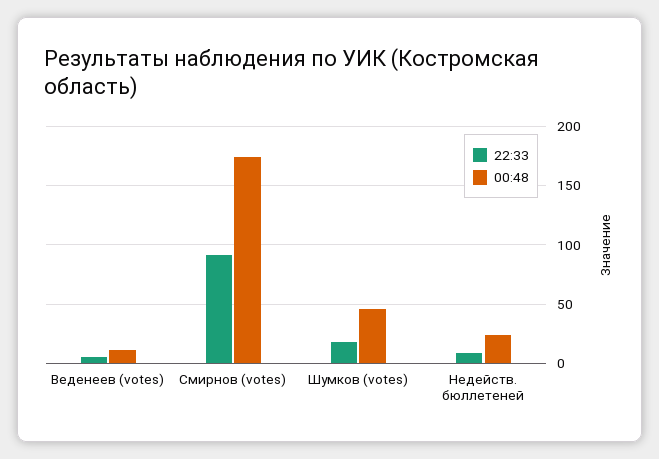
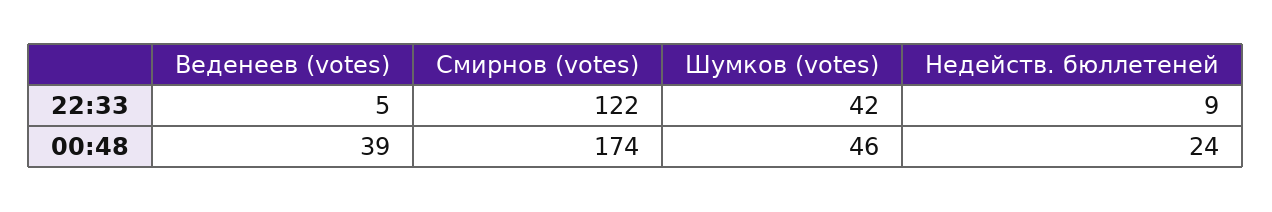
00:48, Веденеев (votes): 10 -> 39
22:33, Смирнов (votes): 90 -> 122
22:33, Шумков (votes): 20 -> 42

